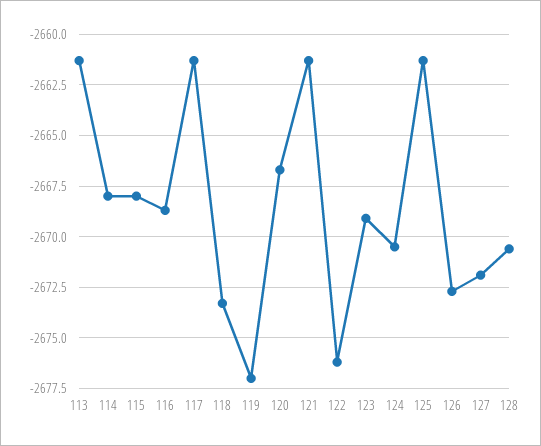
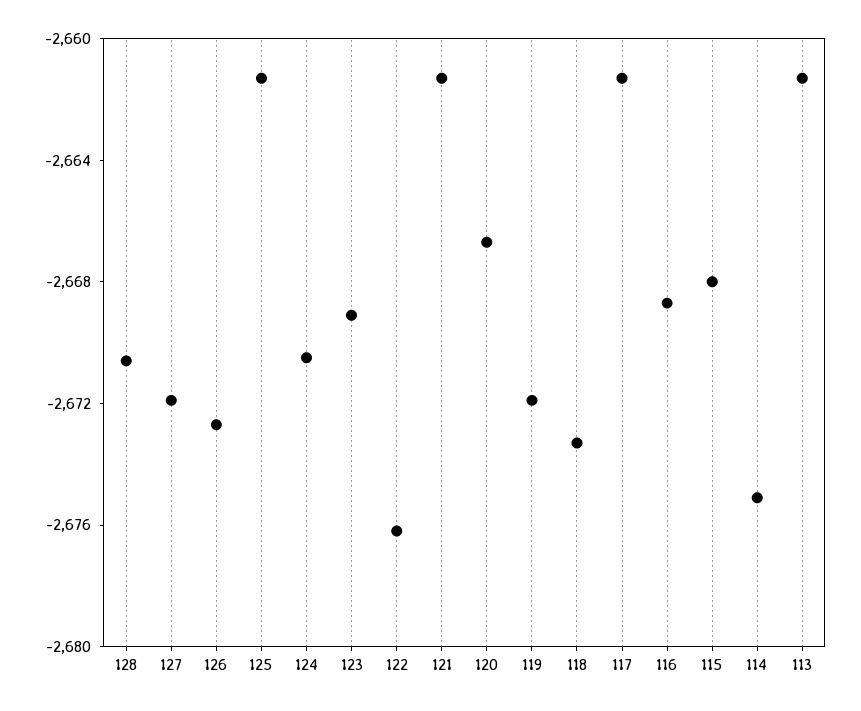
114: -2668 -> -2675
119: -2677 -> -2672

